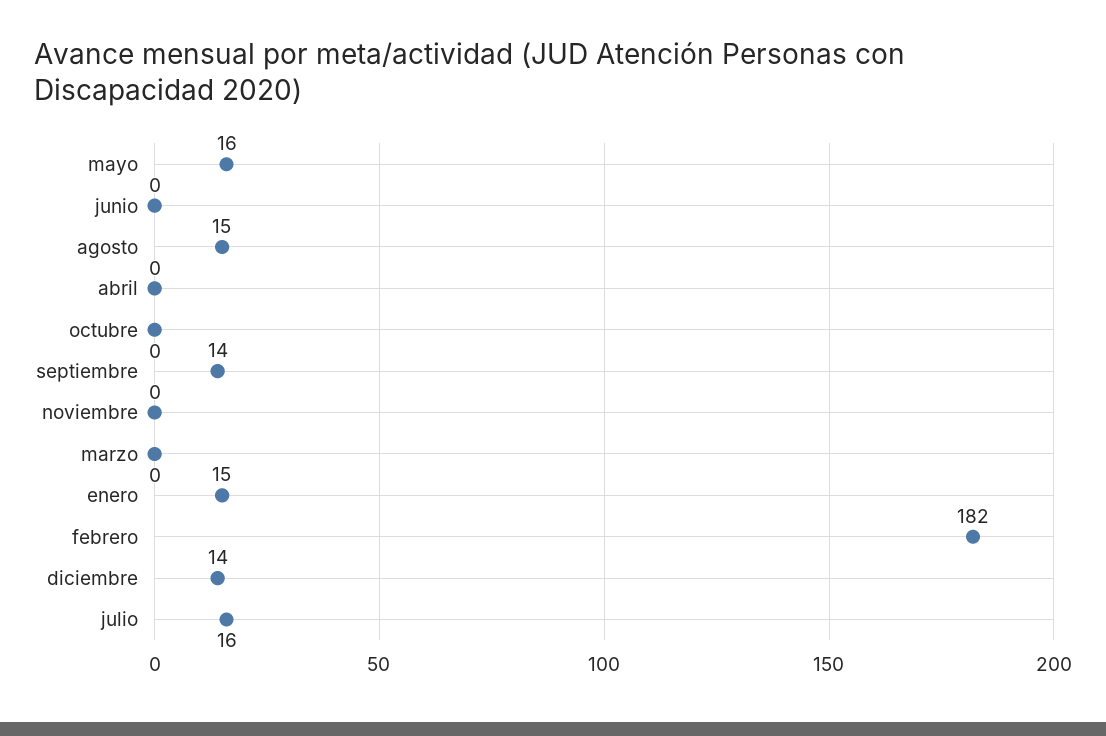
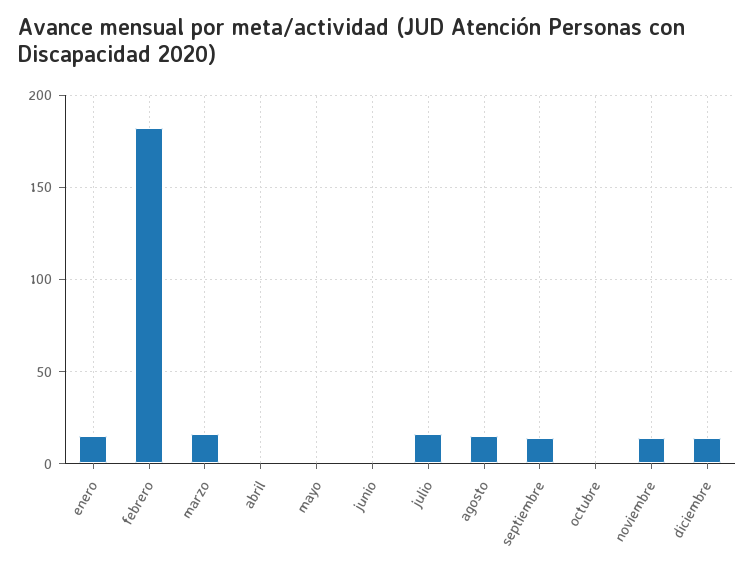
mayo: 16 -> 0
noviembre: 0 -> 15
marzo: 0 -> 15

